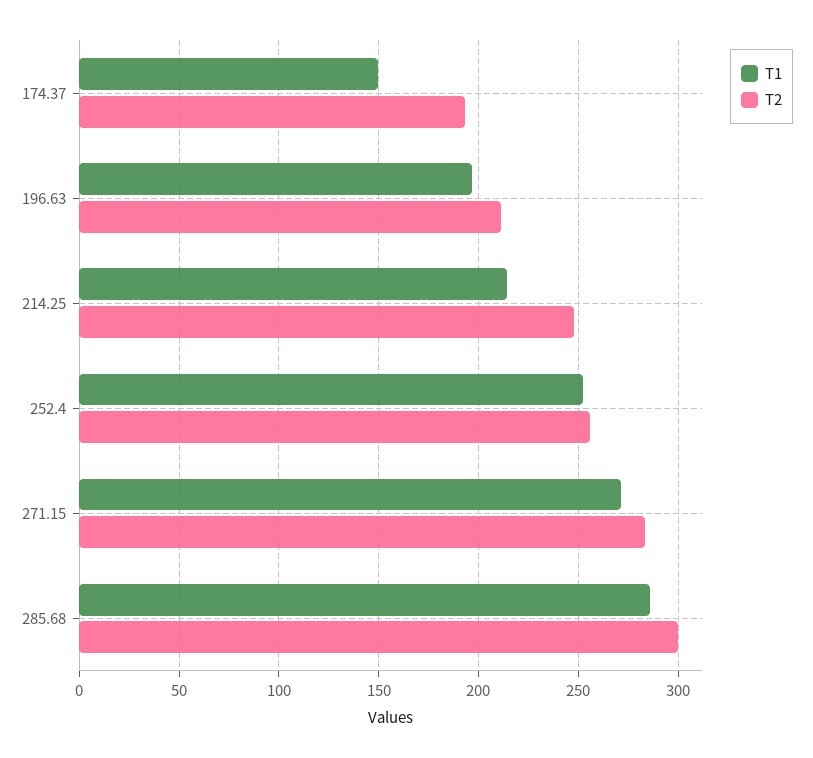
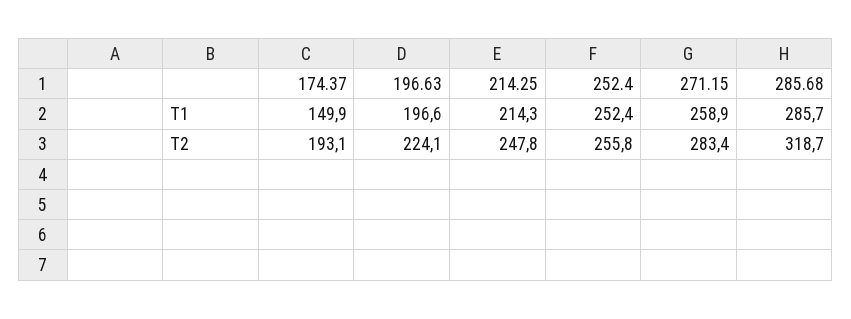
T2, 196.63: 210 -> 224.1
T1, 271.15: 270 -> 258.9
T2, 285.68: 300 -> 318.7

